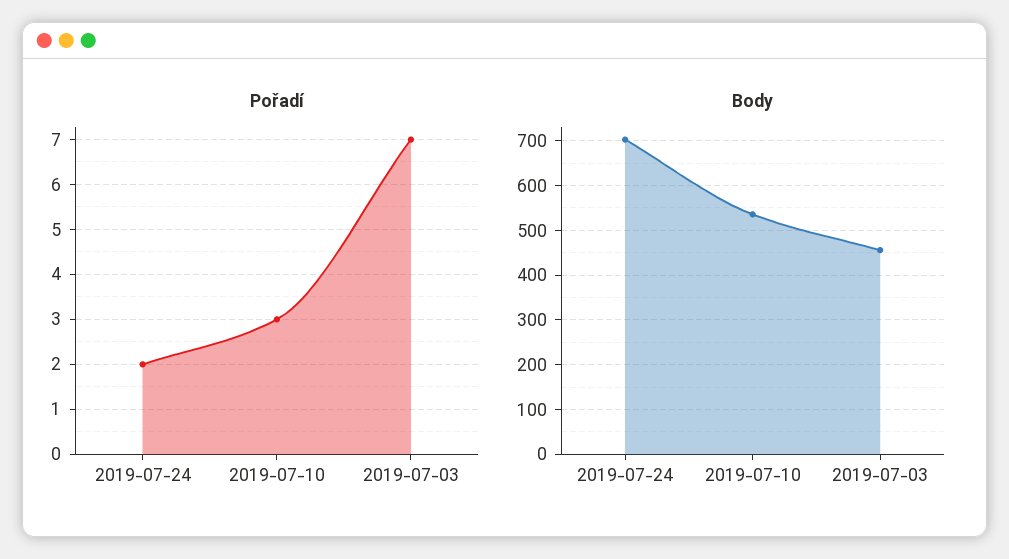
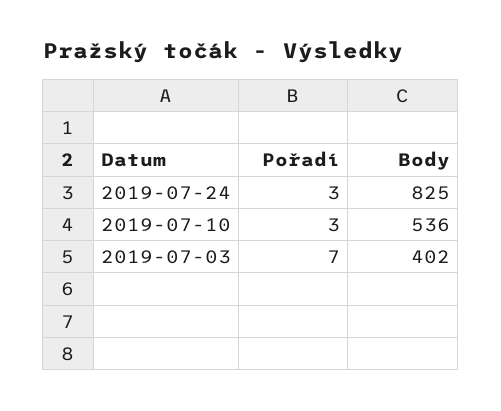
Pořadí, 2019-07-24: 2 -> 3
Body, 2019-07-24: 700 -> 825
Body, 2019-07-03: 460 -> 402

